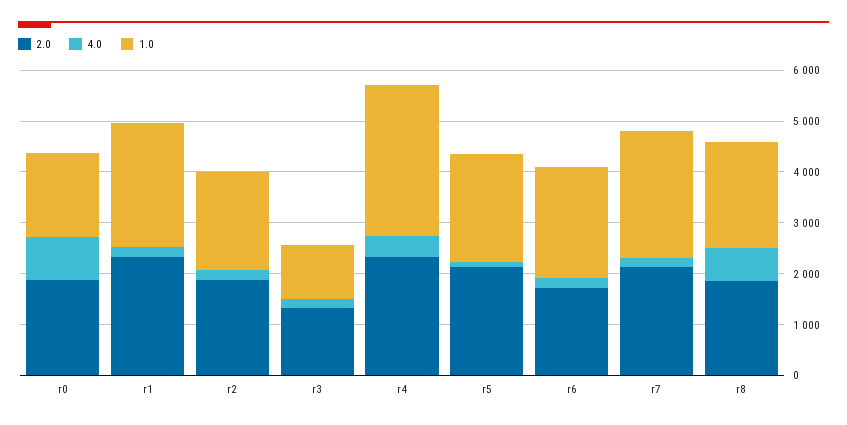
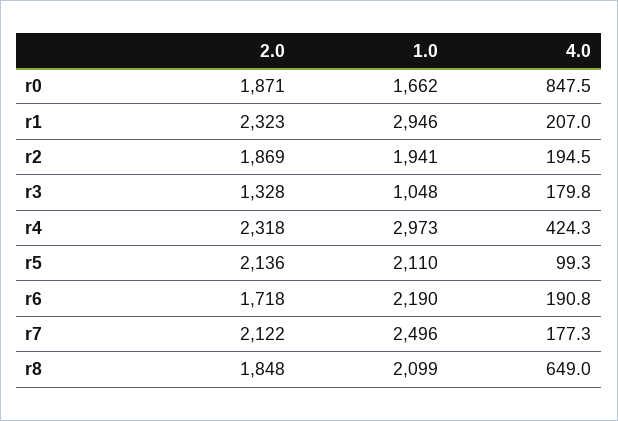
1.0, r1: 2400 -> 2946

